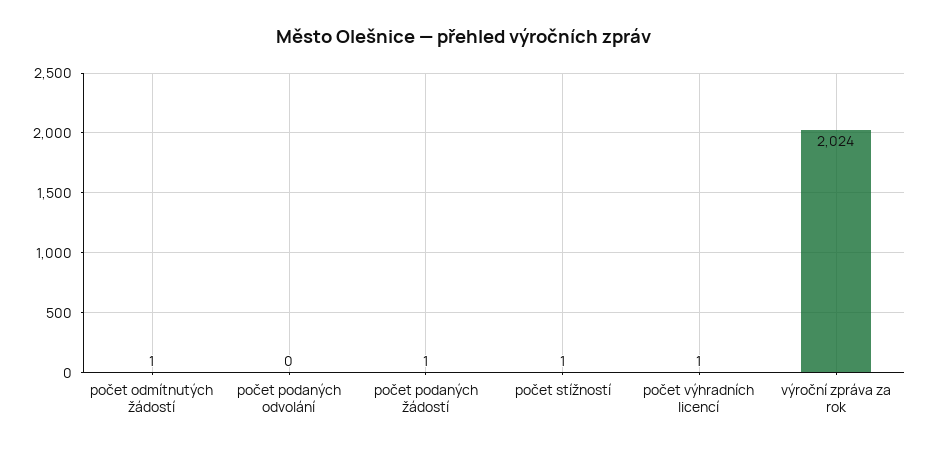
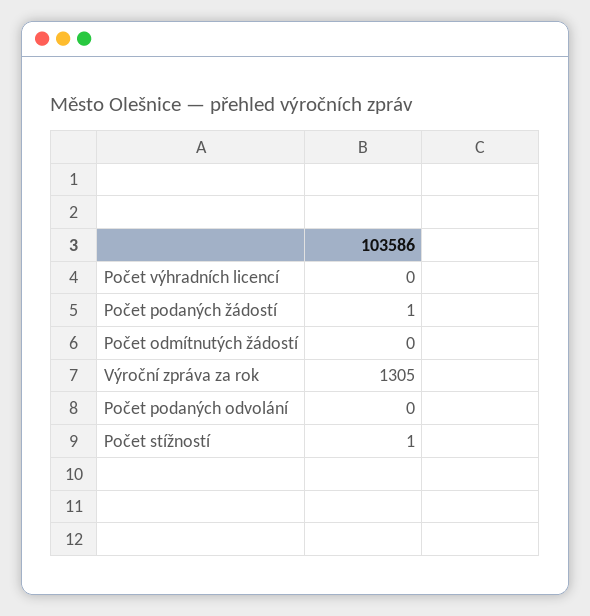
počet odmítnutých žádostí: 1 -> 0
počet výhradních licencí: 1 -> 0
výroční zpráva za rok: 2024 -> 1305

